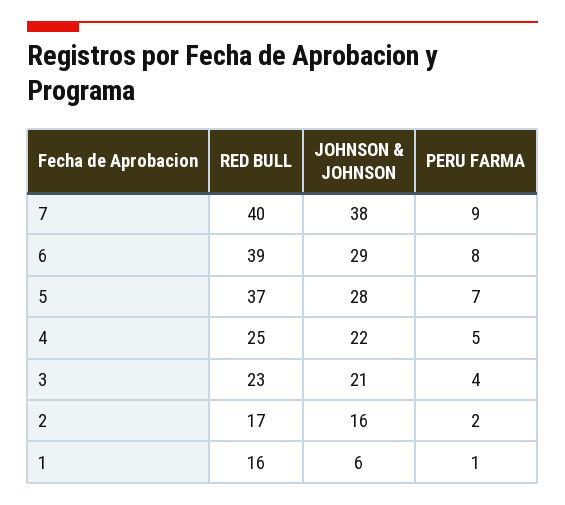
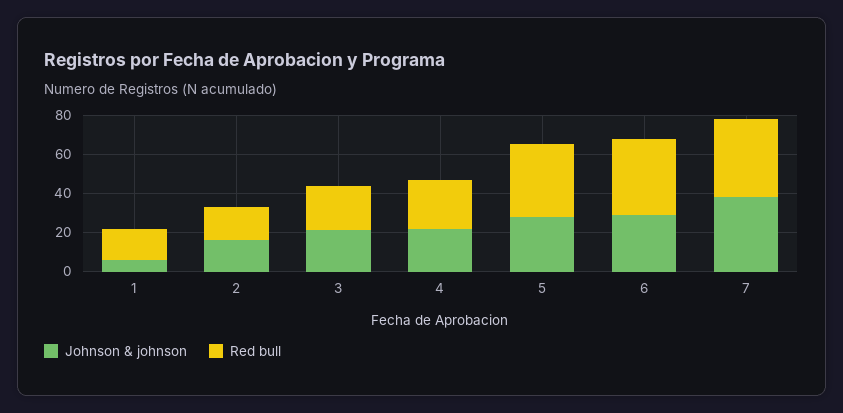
PERU FARMA, 7: 9 -> none
PERU FARMA, 6: 8 -> none
PERU FARMA, 5: 7 -> none
PERU FARMA, 4: 5 -> none
PERU FARMA, 3: 4 -> none
PERU FARMA, 2: 2 -> none
PERU FARMA, 1: 1 -> none

